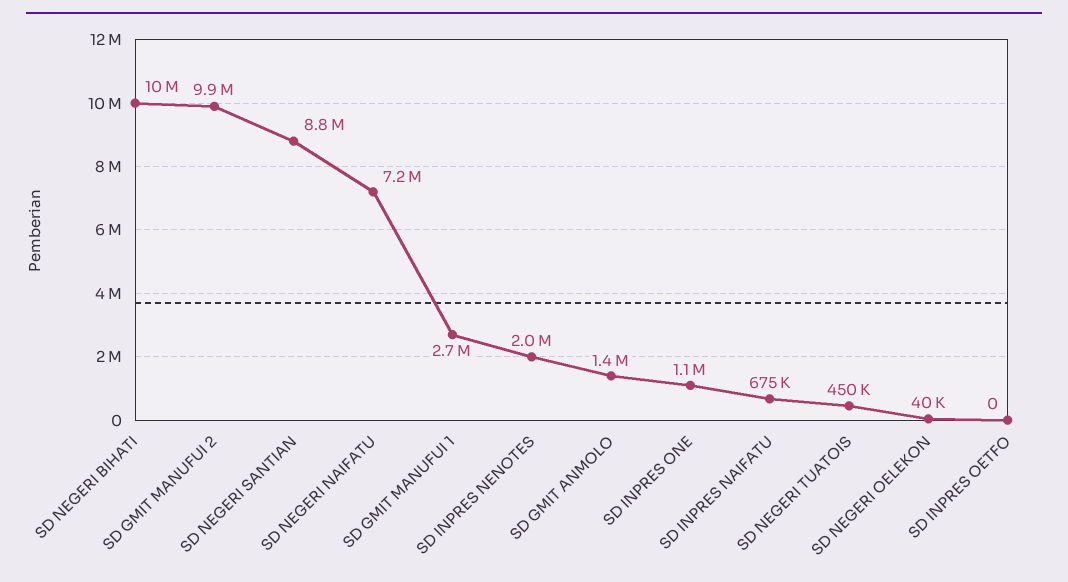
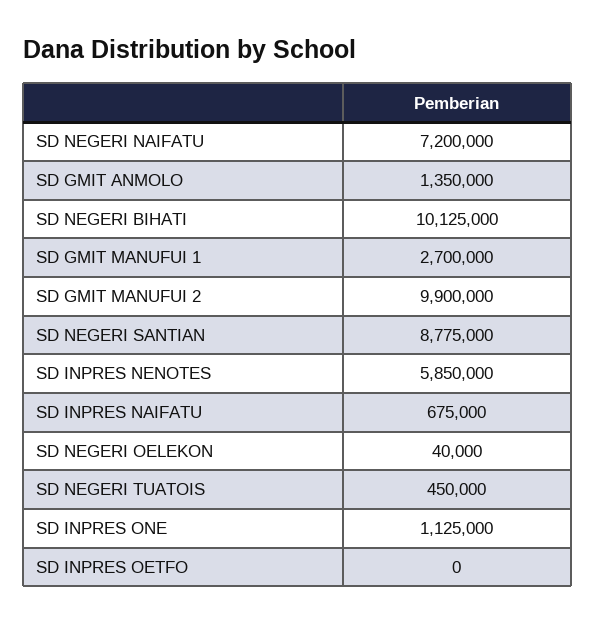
SD INPRES NENOTES: 2000000 -> 5850000

